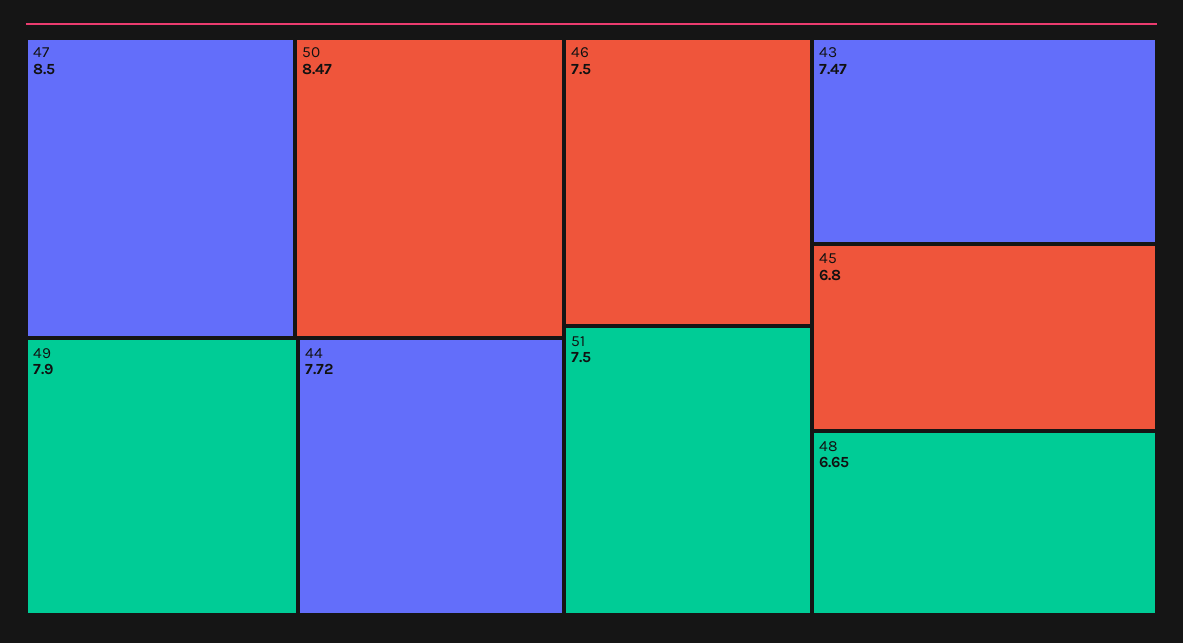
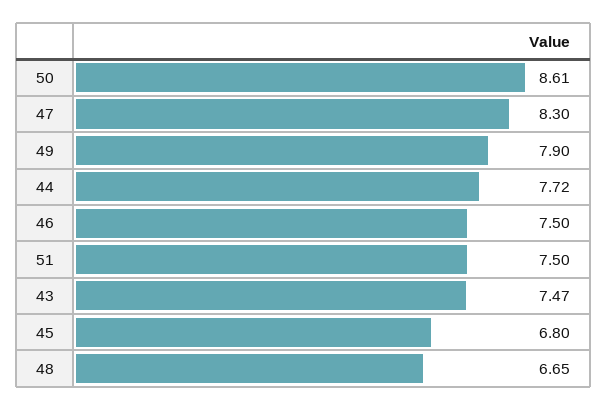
47: 8.5 -> 8.3
50: 8.47 -> 8.61

